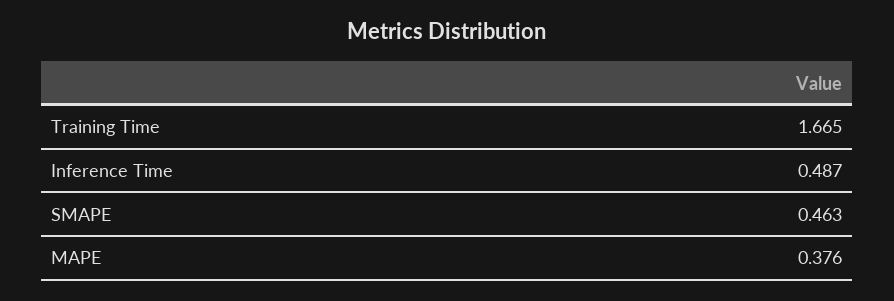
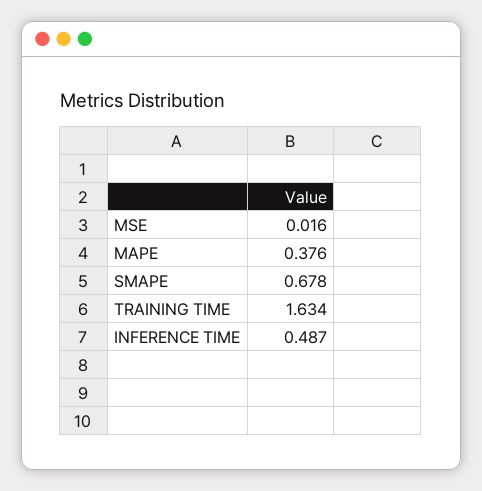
Training Time: 1.665 -> 1.634
SMAPE: 0.463 -> 0.678
MSE: none -> 0.016

